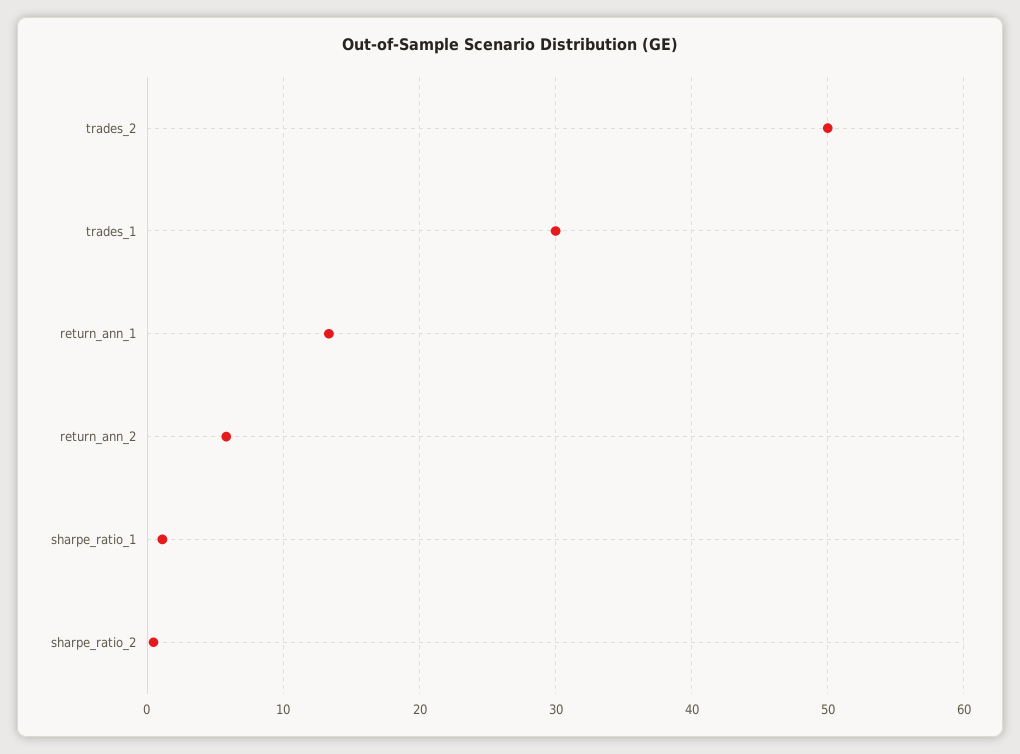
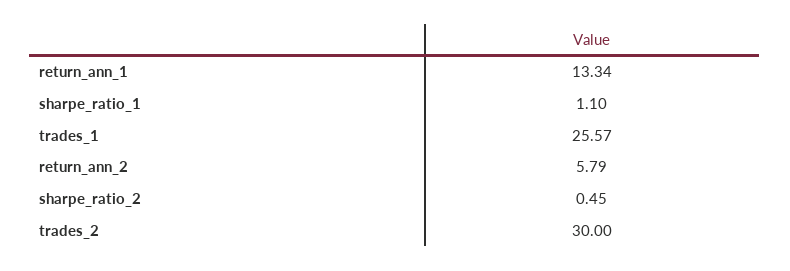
trades_2: 50 -> 30
trades_1: 30 -> 25.57

